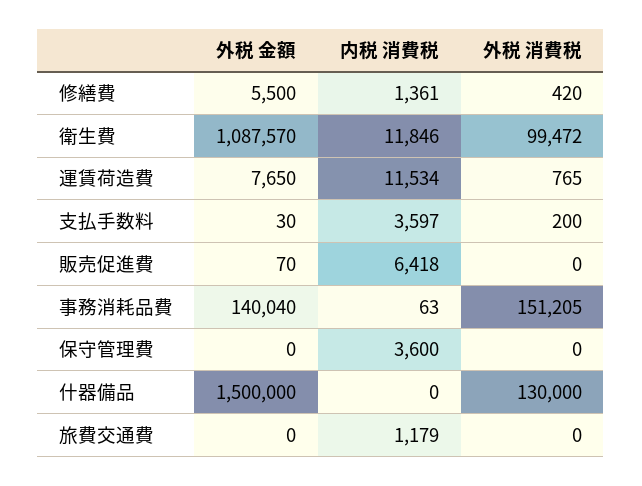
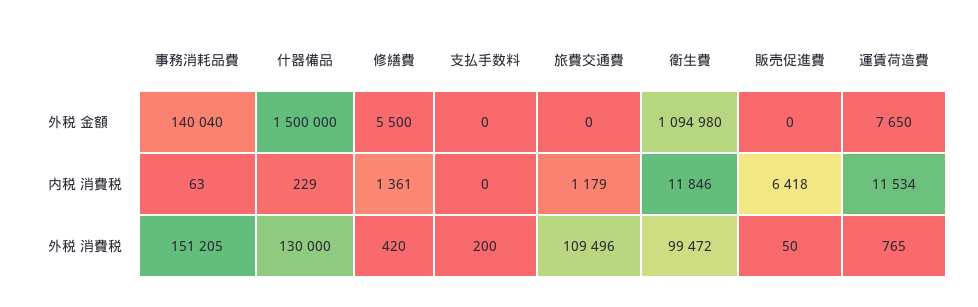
外税 金額, 衛生費: 1087570 -> 1094980
外税 金額, 支払手数料: 30 -> 0
内税 消費税, 支払手数料: 3597 -> 0
外税 金額, 販売促進費: 70 -> 0
外税 消費税, 販売促進費: 0 -> 50
外税 金額, 保守管理費: 0 -> none
内税 消費税, 保守管理費: 3600 -> none
外税 消費税, 保守管理費: 0 -> none
内税 消費税, 什器備品: 0 -> 229
外税 消費税, 旅費交通費: 0 -> 109496

